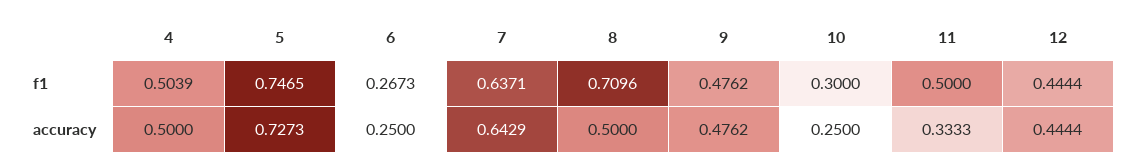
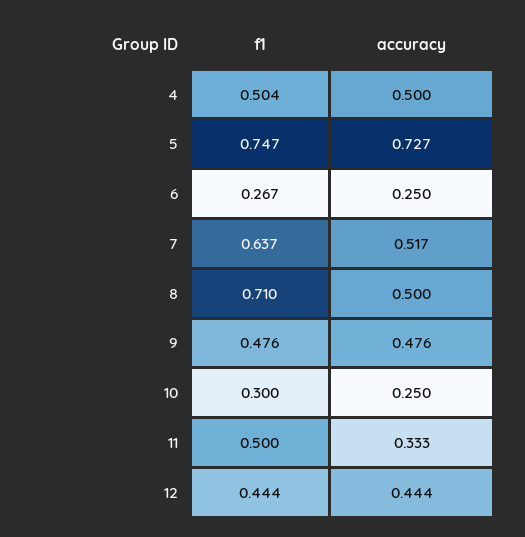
7, accuracy: 0.6429 -> 0.517

